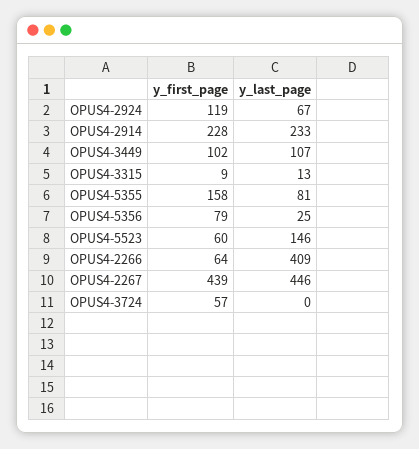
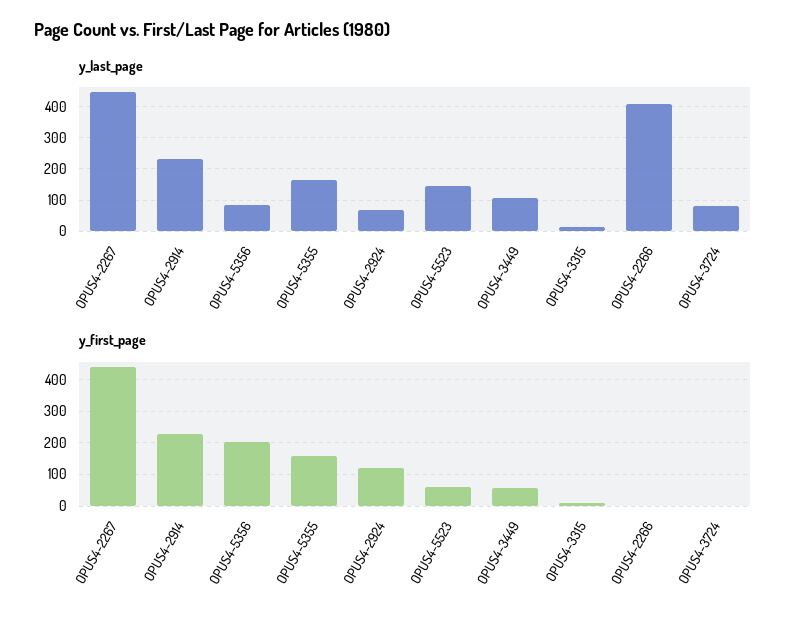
y_first_page, OPUS4-3449: 102 -> 60
y_last_page, OPUS4-5355: 81 -> 160
y_first_page, OPUS4-5356: 79 -> 200
y_last_page, OPUS4-5356: 25 -> 80
y_first_page, OPUS4-2266: 64 -> 0
y_first_page, OPUS4-3724: 57 -> 0
y_last_page, OPUS4-3724: 0 -> 80

